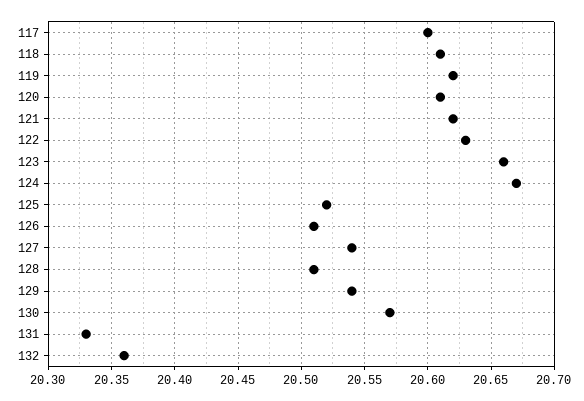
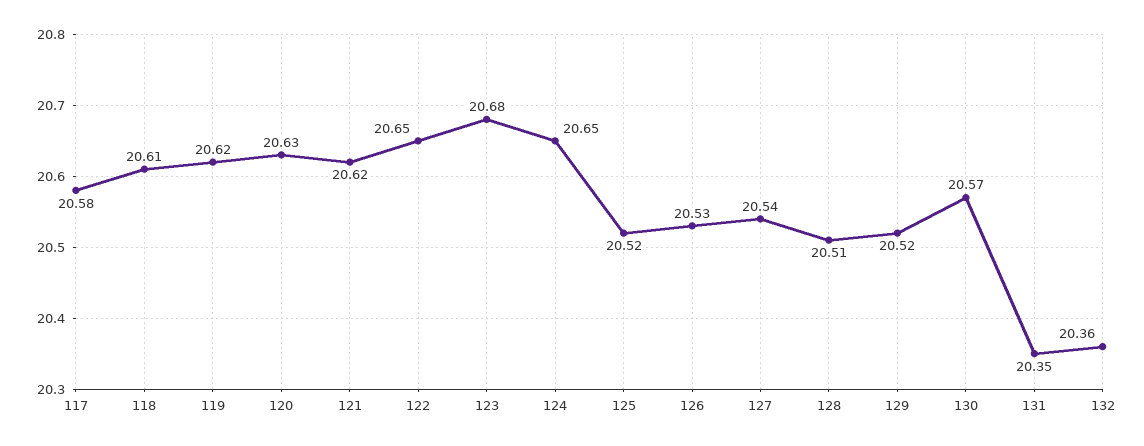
117: 20.6 -> 20.58
120: 20.61 -> 20.63
122: 20.63 -> 20.65
123: 20.66 -> 20.68
124: 20.67 -> 20.65
126: 20.51 -> 20.53
129: 20.54 -> 20.52
131: 20.33 -> 20.35

